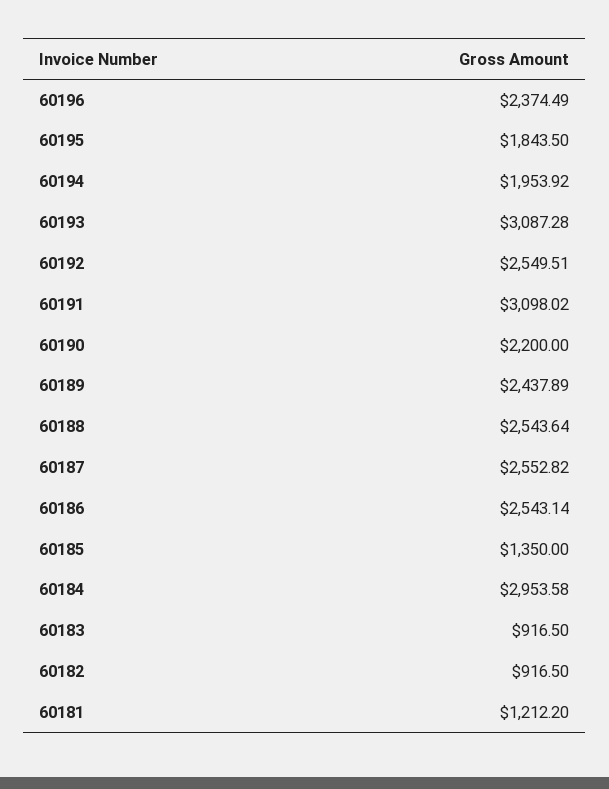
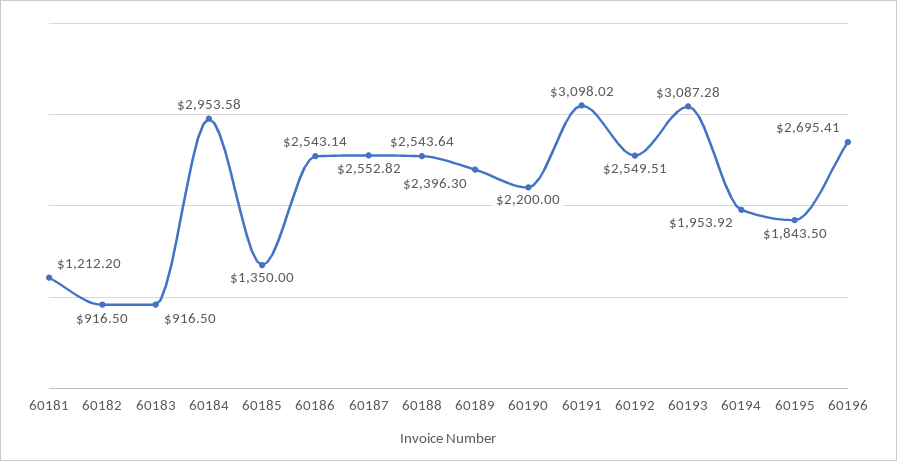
60196: 2374.49 -> 2695.41
60189: 2437.89 -> 2396.3

